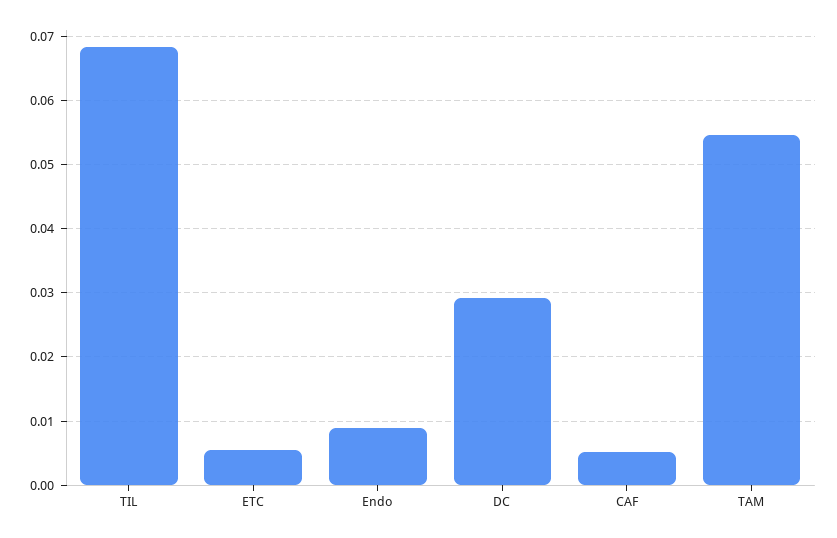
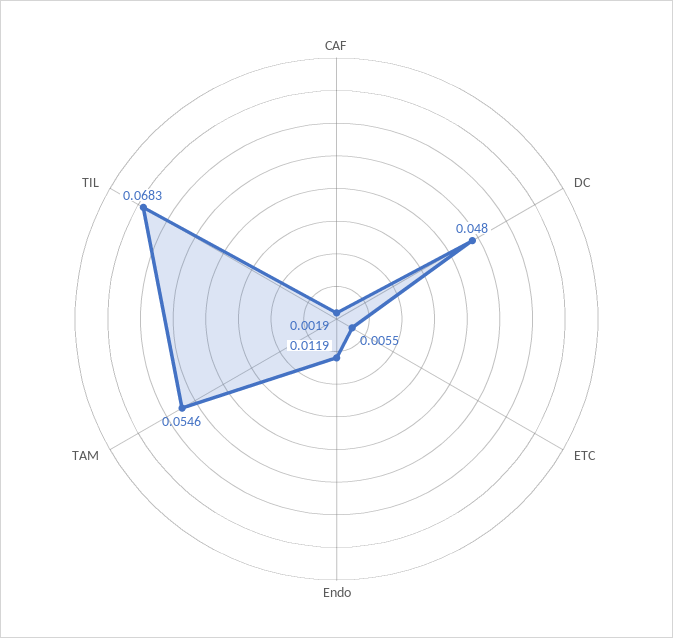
Endo: 0.009 -> 0.0119
DC: 0.029 -> 0.048
CAF: 0.005 -> 0.0019

